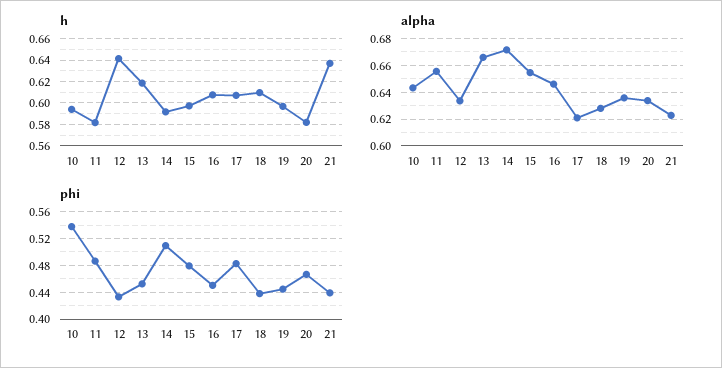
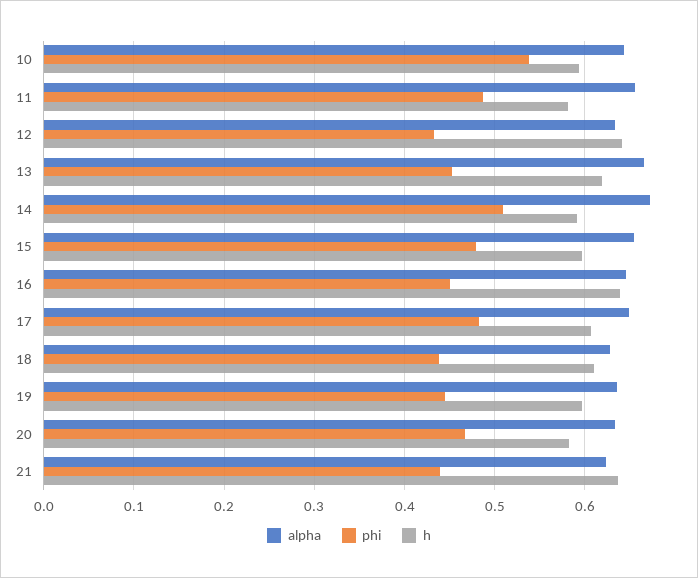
h, 16: 0.61 -> 0.64
alpha, 17: 0.62 -> 0.65

